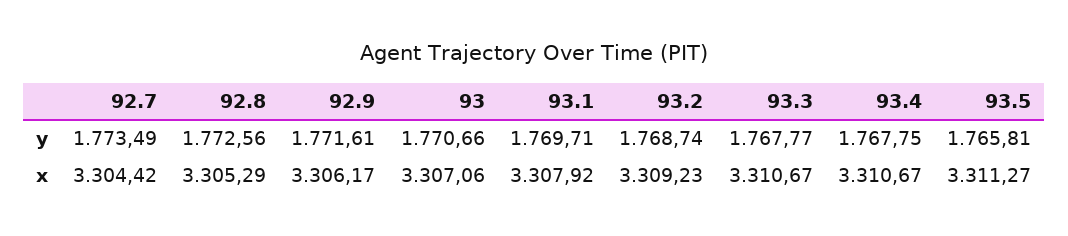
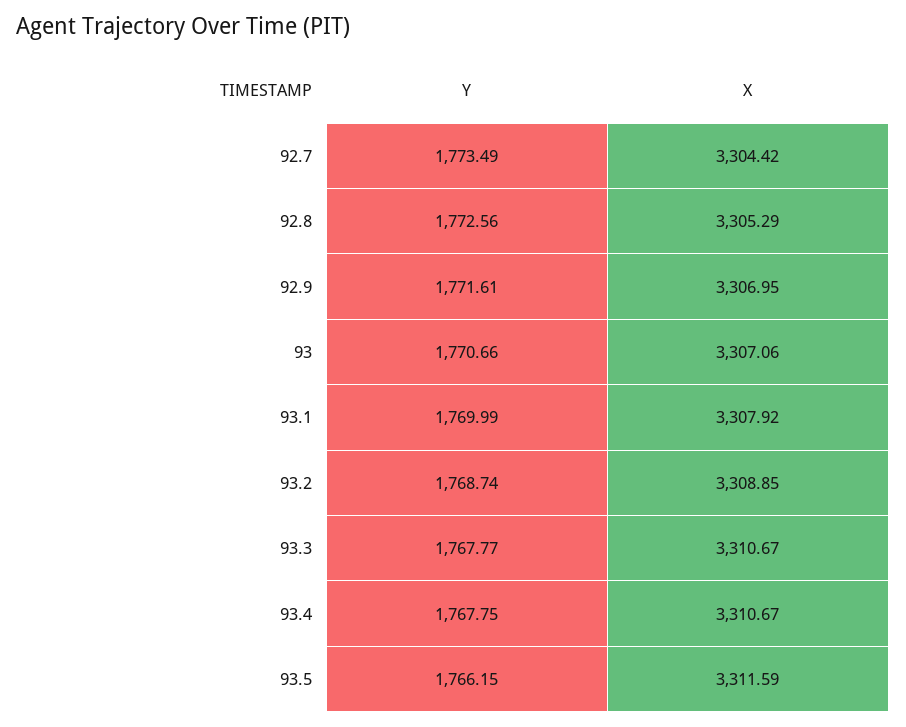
93.1, y: 1769.71 -> 1769.99
93.5, y: 1765.81 -> 1766.15
92.9, x: 3306.17 -> 3306.95
93.2, x: 3309.23 -> 3308.85
93.5, x: 3311.27 -> 3311.59

